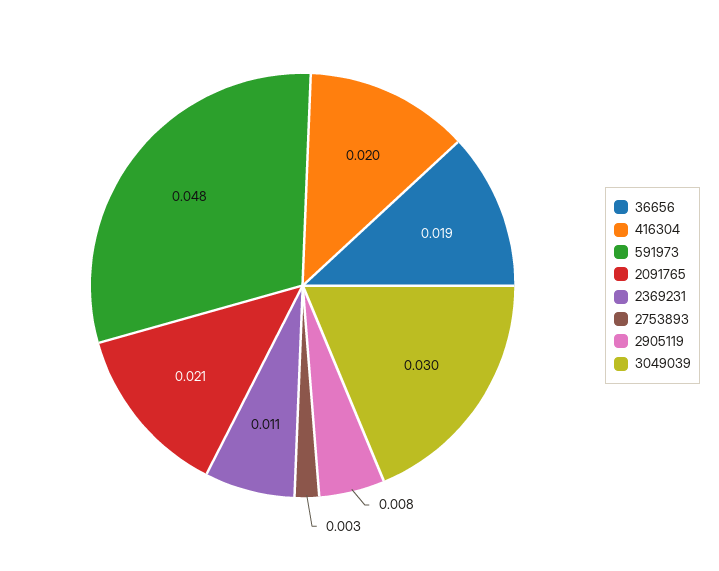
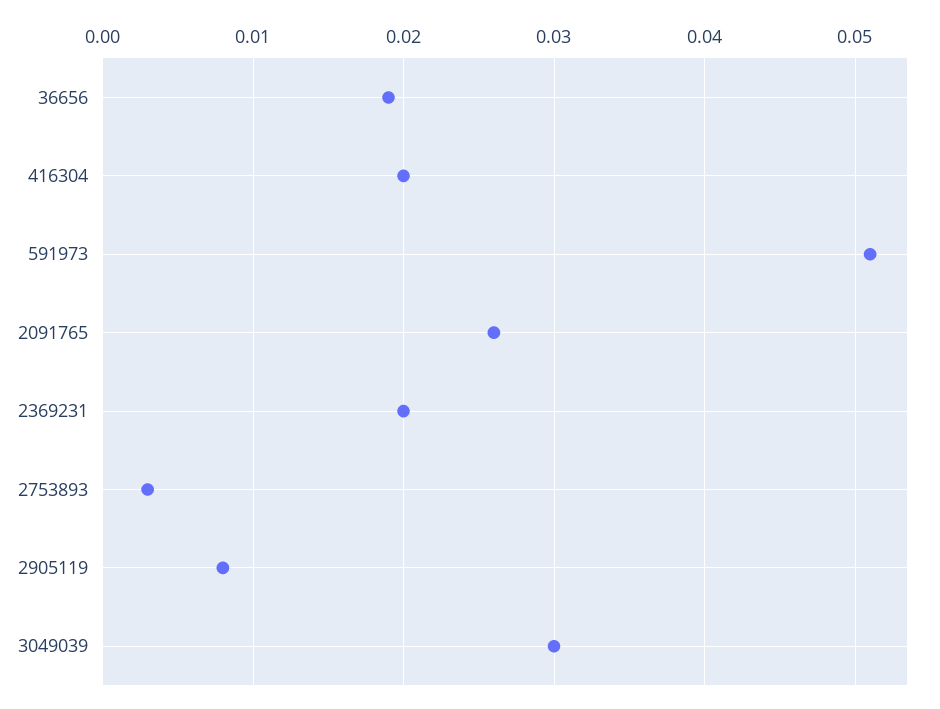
591973: 0.048 -> 0.051
2091765: 0.021 -> 0.026
2369231: 0.011 -> 0.02

